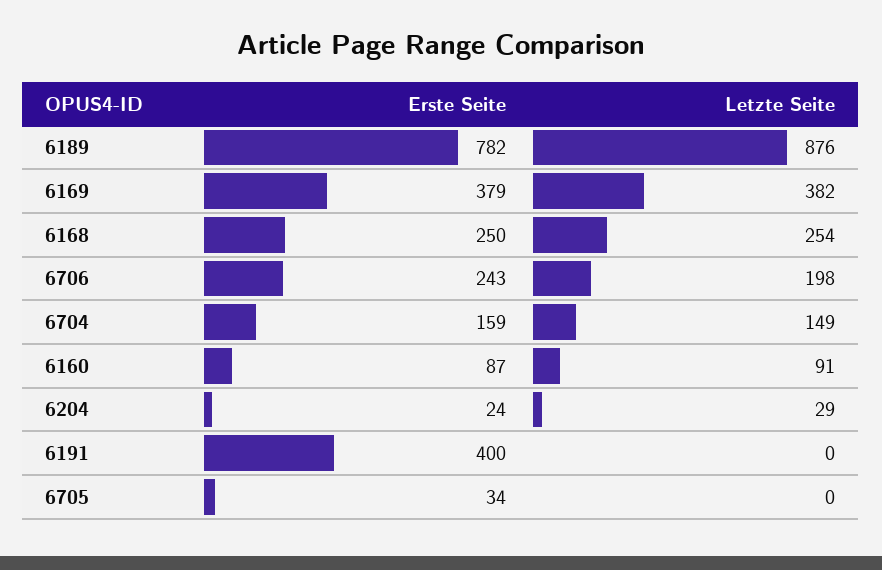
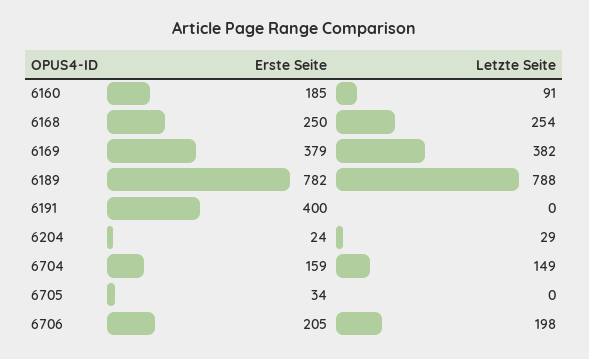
Letzte Seite, 6189: 876 -> 788
Erste Seite, 6706: 243 -> 205
Erste Seite, 6160: 87 -> 185

